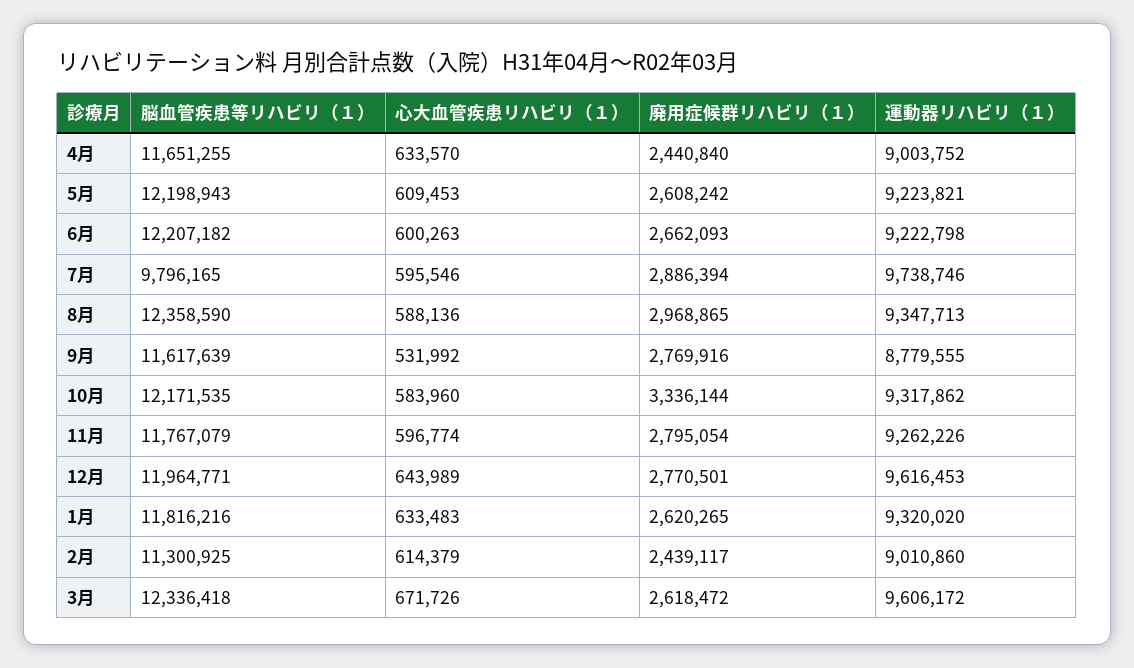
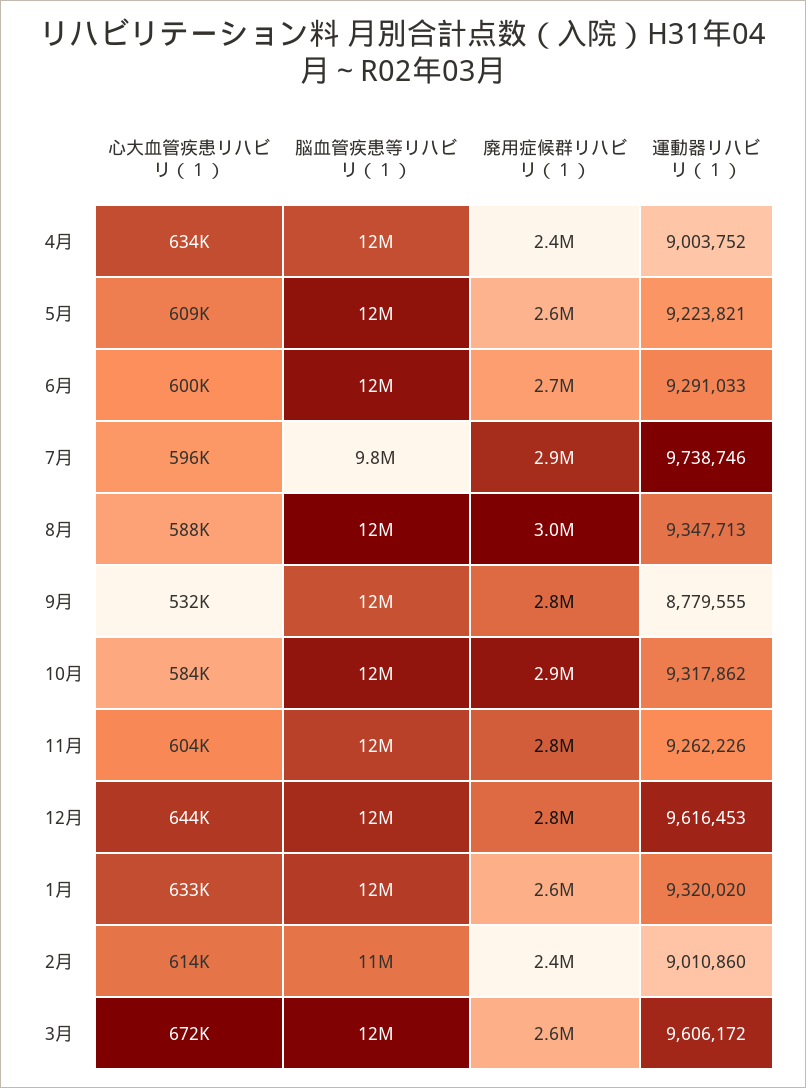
運動器リハビリ（１）, 6月: 9222798 -> 9291033
廃用症候群リハビリ（１）, 10月: 3336144 -> 2900000
心大血管疾患リハビリ（１）, 11月: 596774 -> 604000

